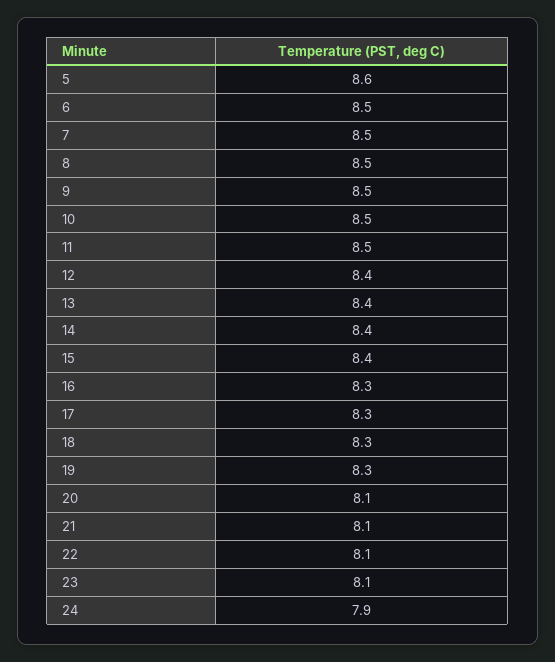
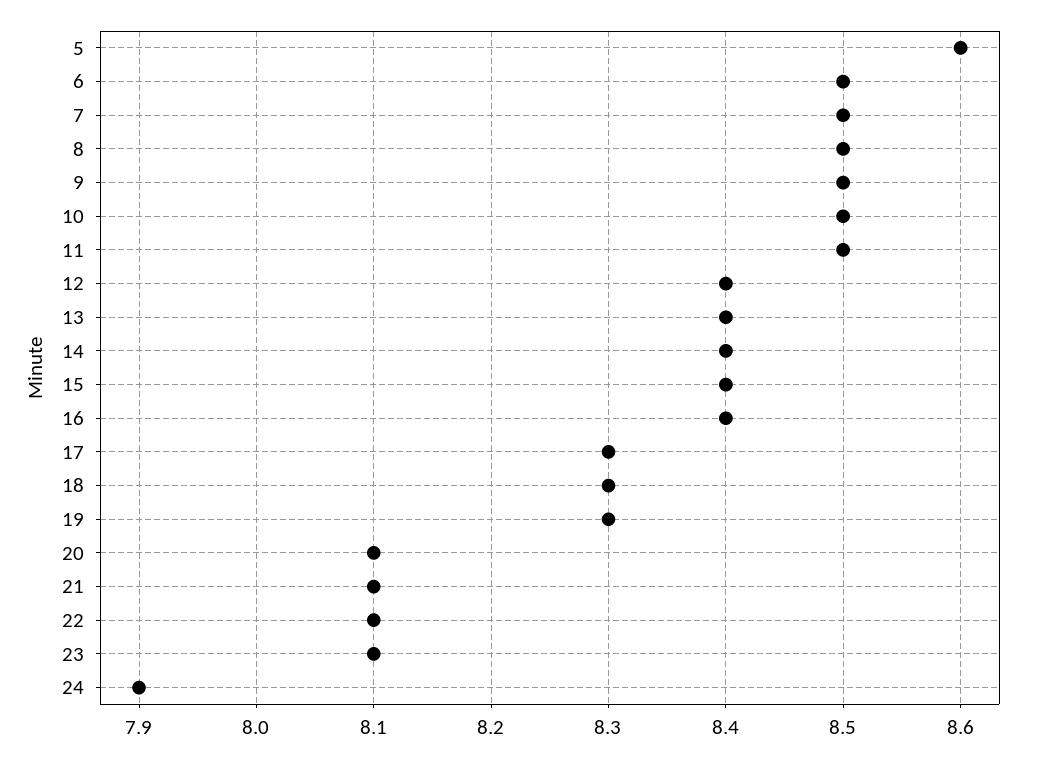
16: 8.3 -> 8.4

